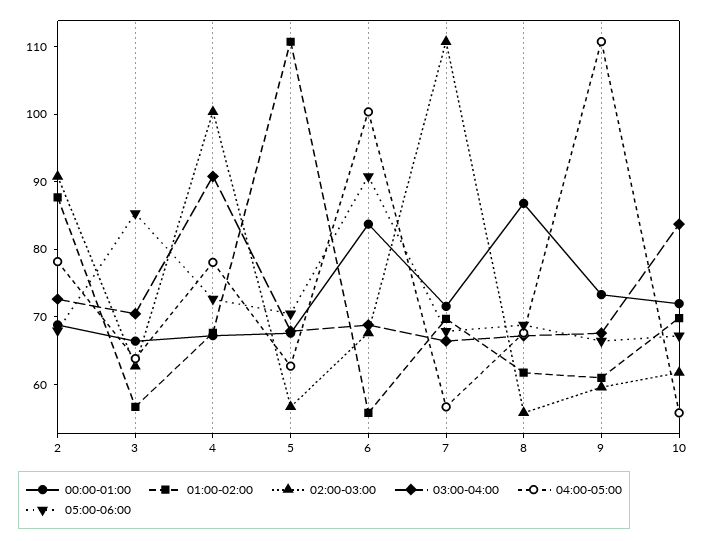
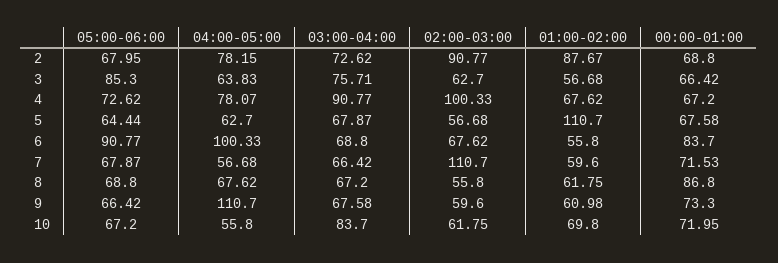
03:00-04:00, 3: 70 -> 75.71
05:00-06:00, 5: 70 -> 64.44
01:00-02:00, 7: 70 -> 59.6

